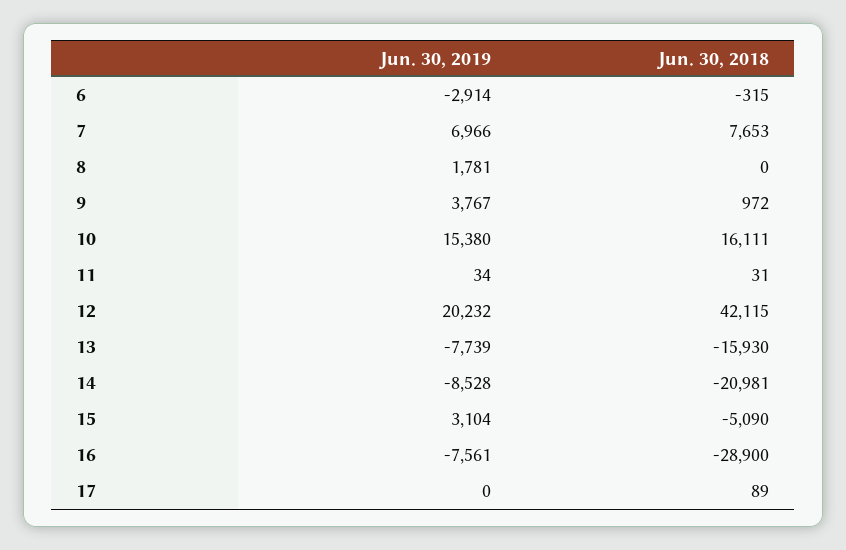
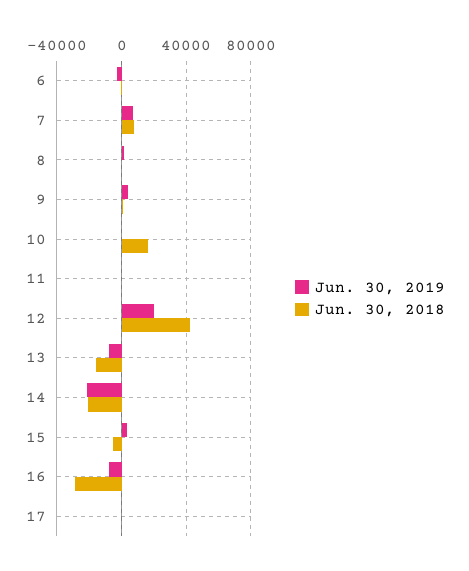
Jun. 30, 2019, 10: 15380 -> 0
Jun. 30, 2019, 14: -8528 -> -20000

